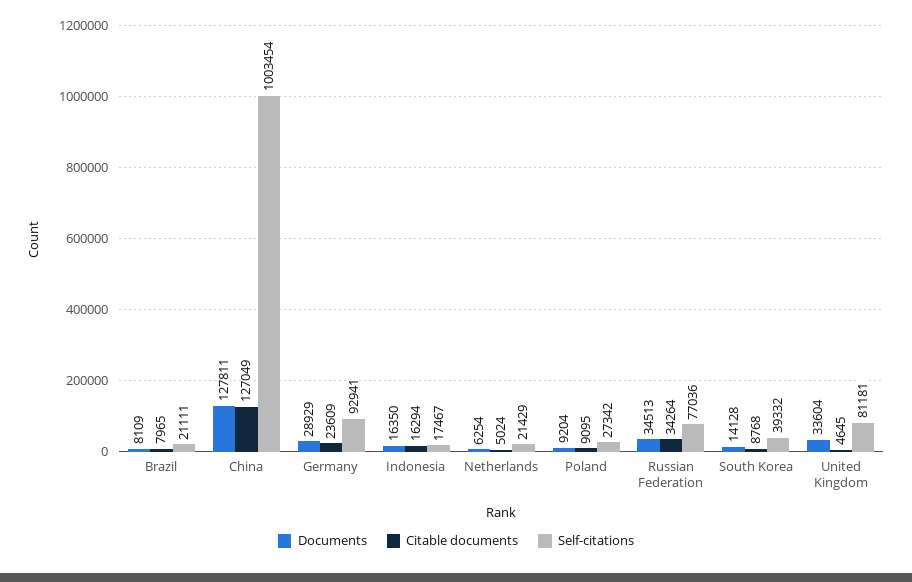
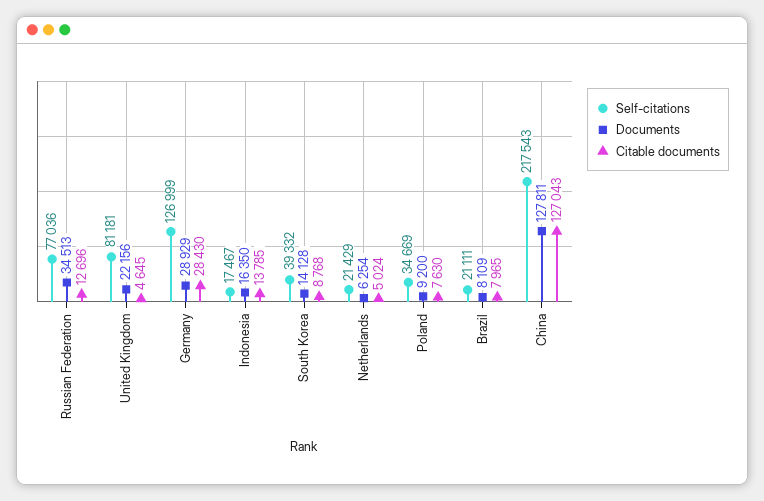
Citable documents, China: 127049 -> 127043
Self-citations, China: 1003454 -> 217543
Citable documents, Germany: 23609 -> 28430
Self-citations, Germany: 92941 -> 126999
Citable documents, Indonesia: 16294 -> 13785
Documents, Poland: 9204 -> 9200
Citable documents, Poland: 9095 -> 7630
Self-citations, Poland: 27342 -> 34669
Citable documents, Russian Federation: 34264 -> 12696
Documents, United Kingdom: 33604 -> 22156

